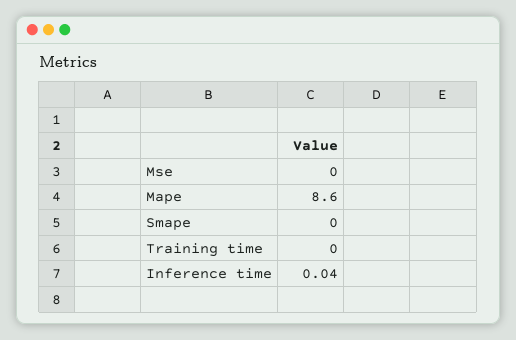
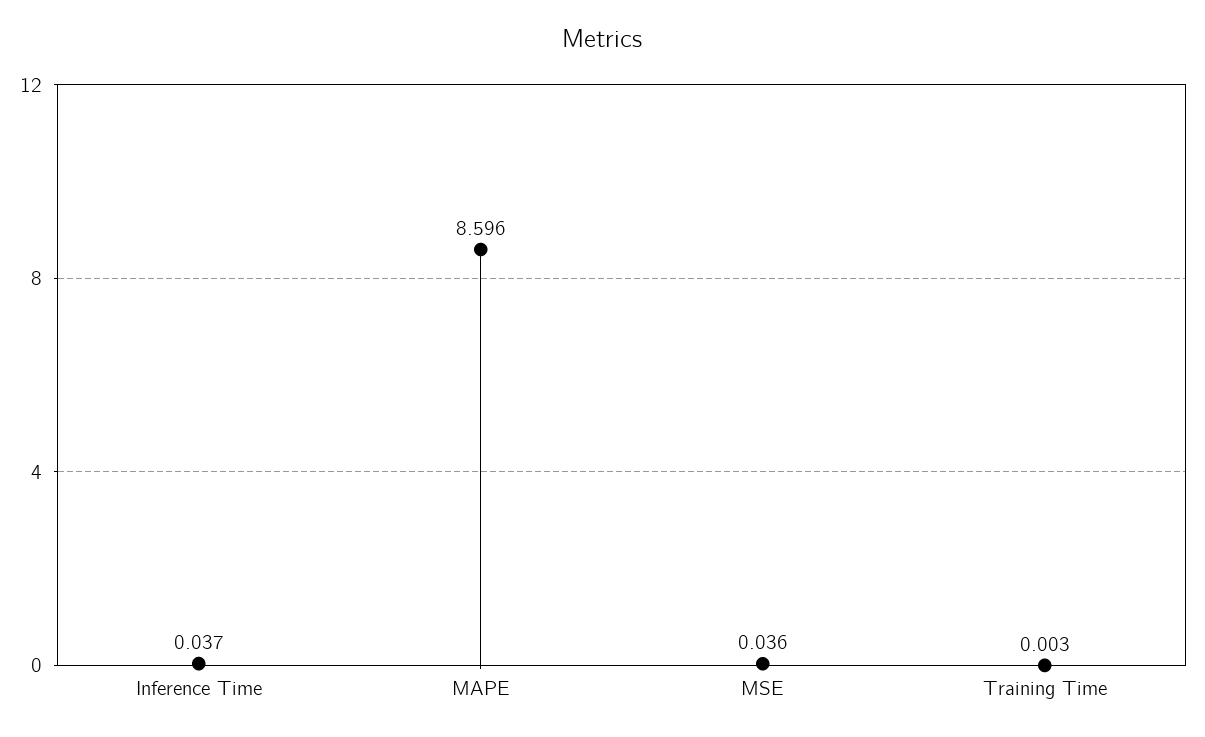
Mse: 0 -> 0.036
Smape: 0 -> none

